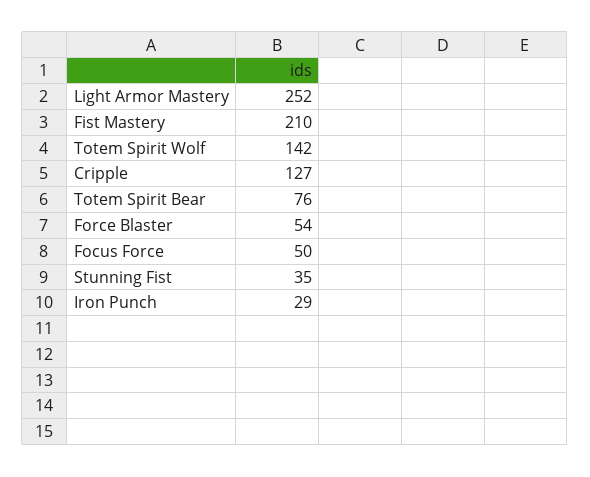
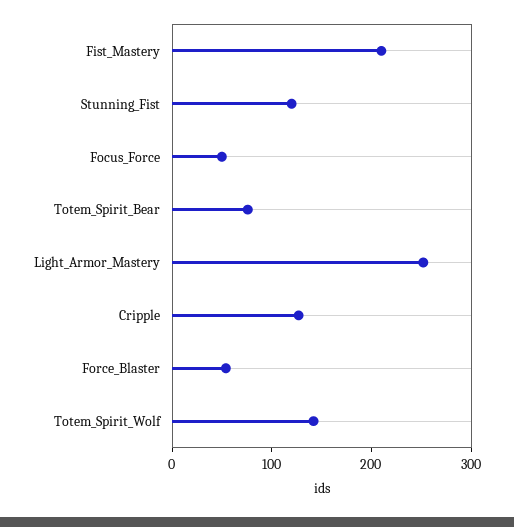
Stunning Fist: 35 -> 120
Iron Punch: 29 -> none

